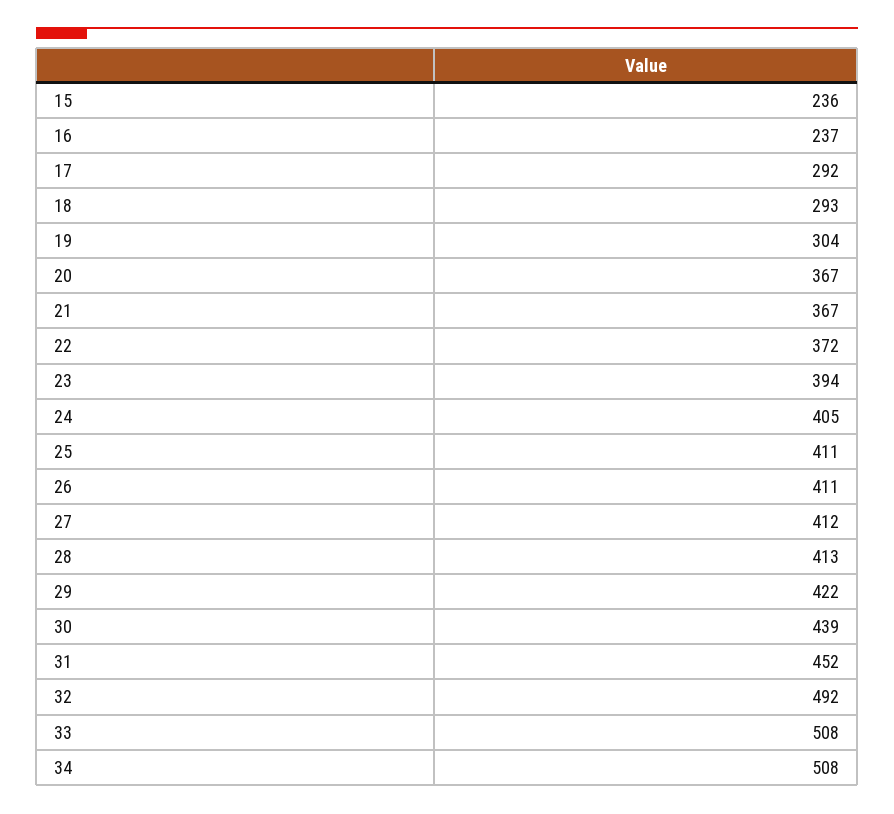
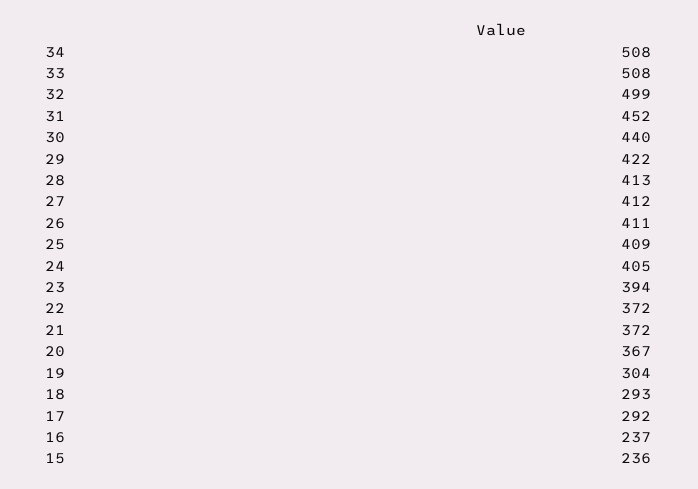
21: 367 -> 372
25: 411 -> 409
30: 439 -> 440
32: 492 -> 499

